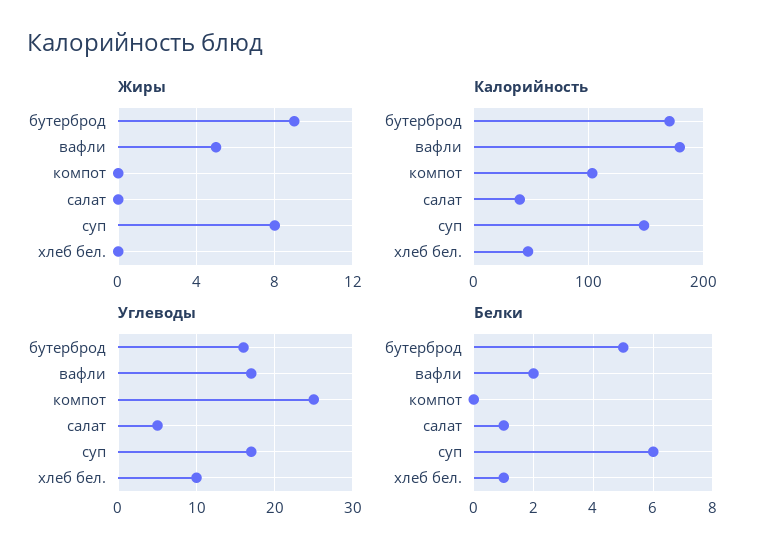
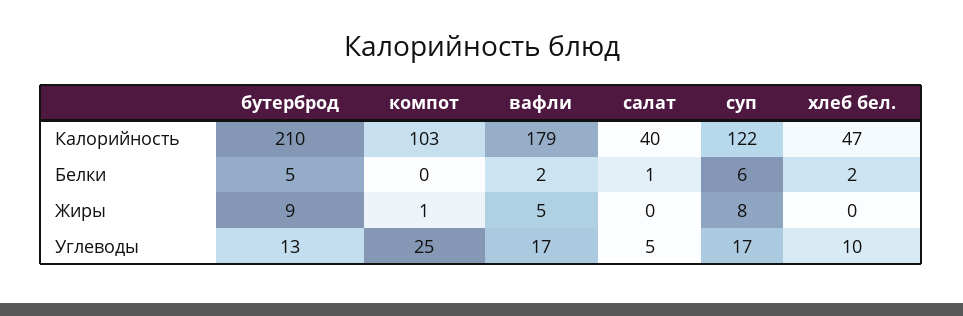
Жиры, компот: 0 -> 1
Калорийность, бутерброд: 170 -> 210
Калорийность, суп: 150 -> 122
Углеводы, бутерброд: 16 -> 13
Белки, хлеб бел.: 1 -> 2

